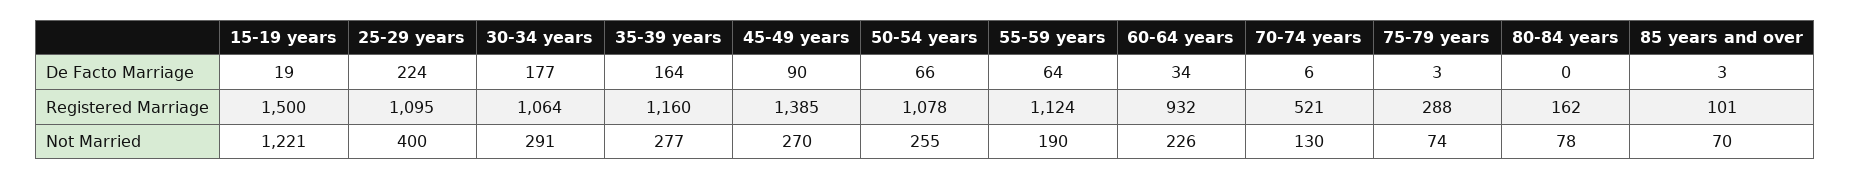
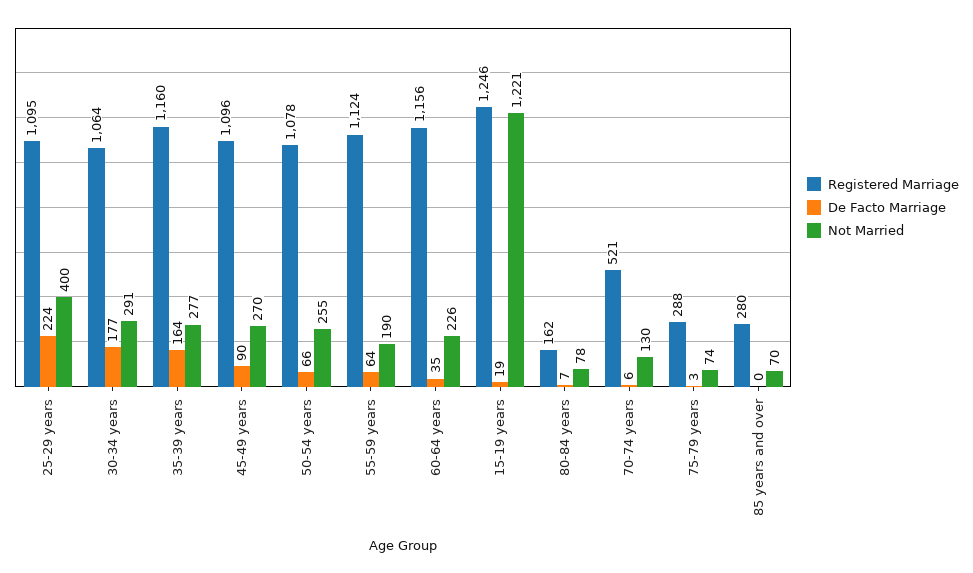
De Facto Marriage, 60-64 years: 34 -> 35
De Facto Marriage, 80-84 years: 0 -> 7
De Facto Marriage, 85 years and over: 3 -> 0
Registered Marriage, 15-19 years: 1500 -> 1246
Registered Marriage, 45-49 years: 1385 -> 1096
Registered Marriage, 60-64 years: 932 -> 1156
Registered Marriage, 85 years and over: 101 -> 280

